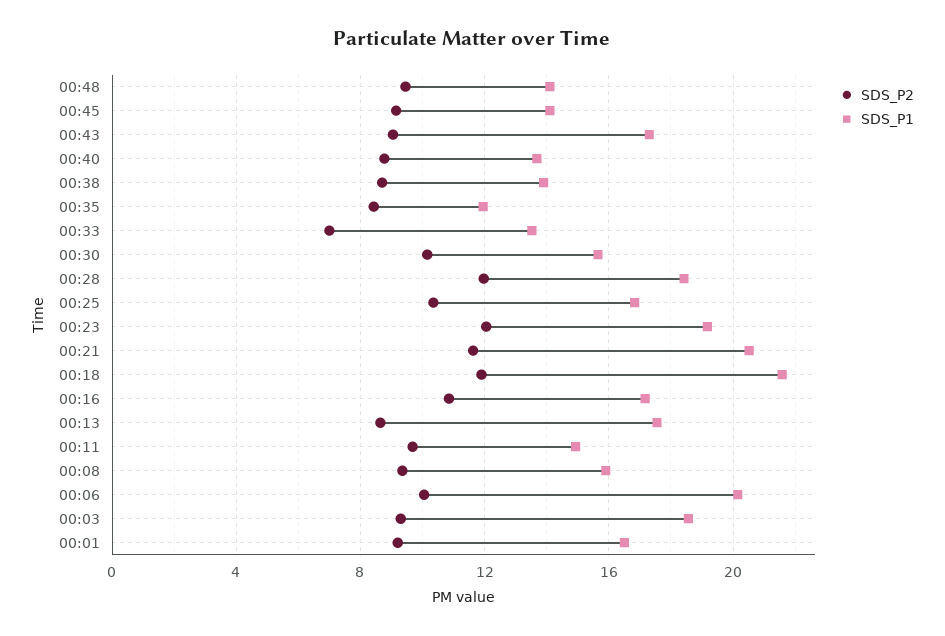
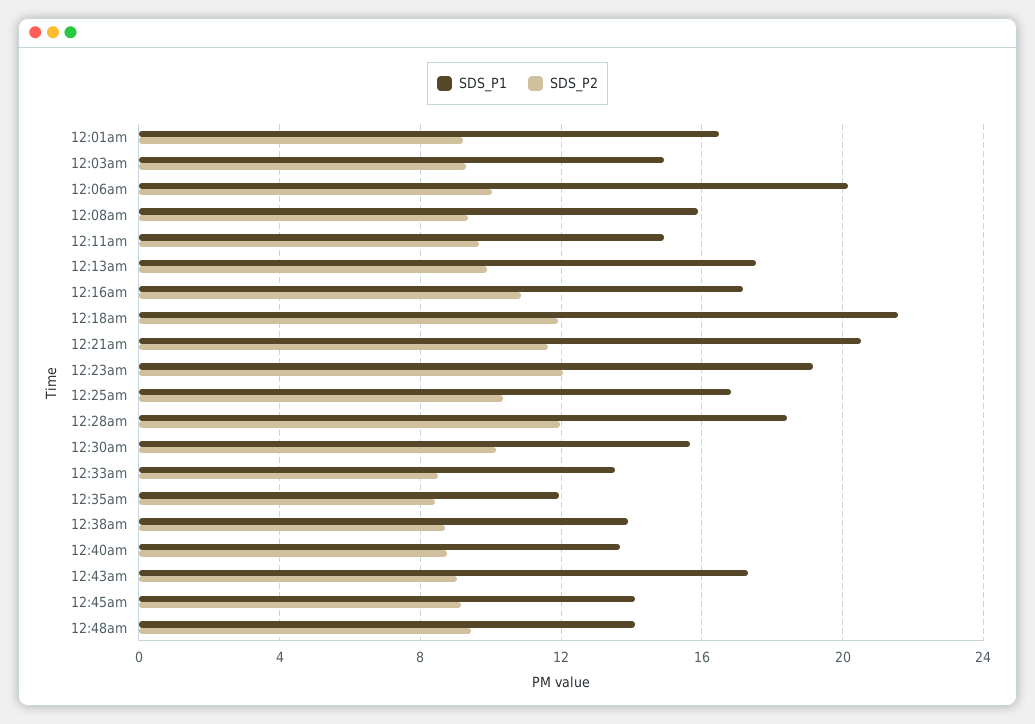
SDS_P2, 00:33: 7 -> 8.5
SDS_P2, 00:13: 8.5 -> 10
SDS_P1, 00:03: 18.5 -> 15

